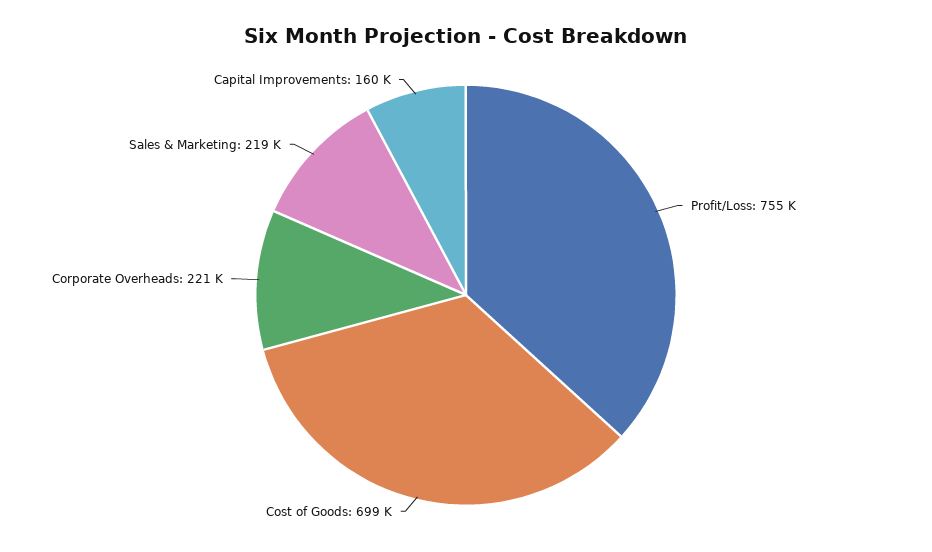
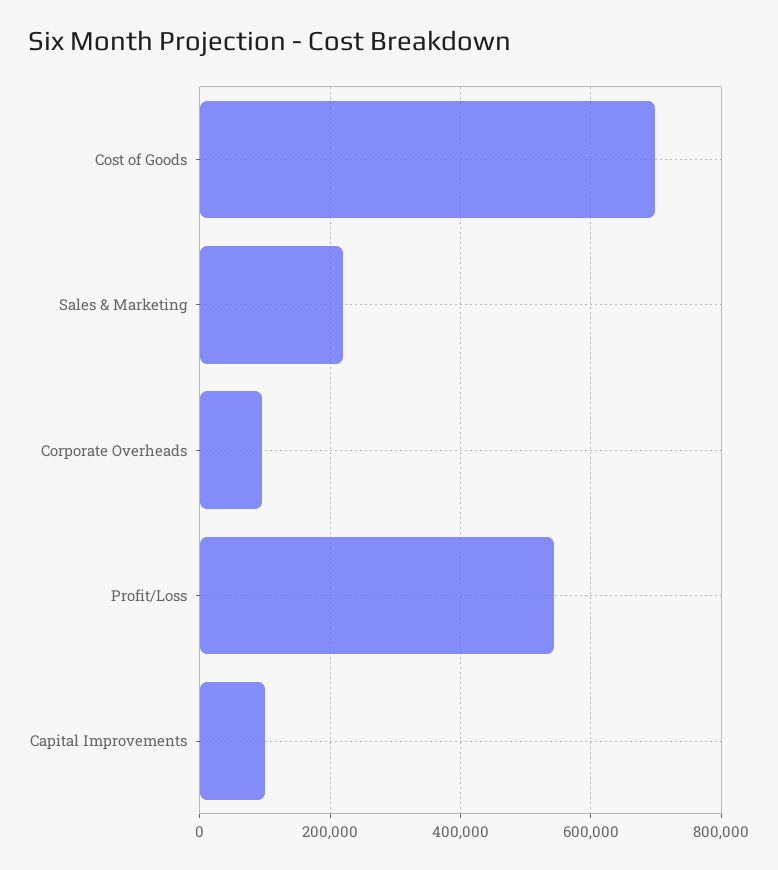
Profit/Loss: 755000 -> 540000
Corporate Overheads: 221000 -> 100000
Capital Improvements: 160000 -> 100000

